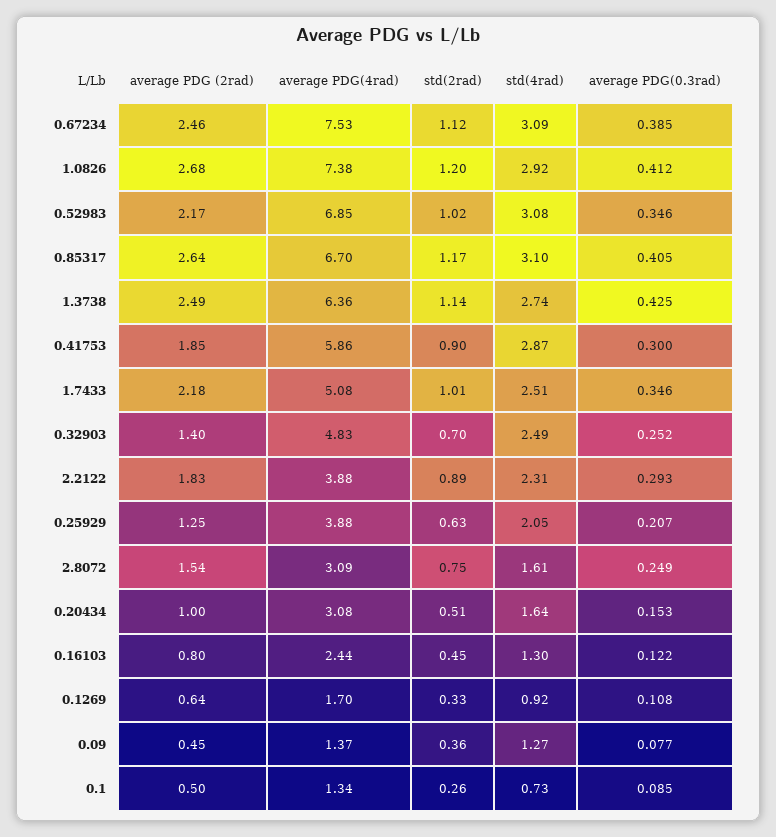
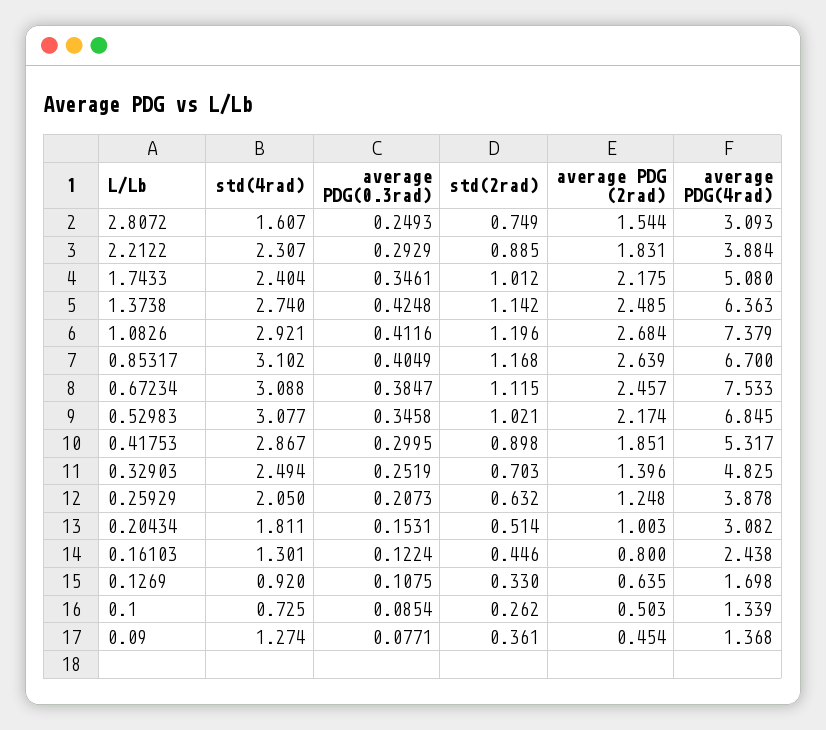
average PDG(4rad), 0.41753: 5.86 -> 5.317
std(4rad), 1.7433: 2.51 -> 2.404
std(4rad), 0.20434: 1.64 -> 1.811

